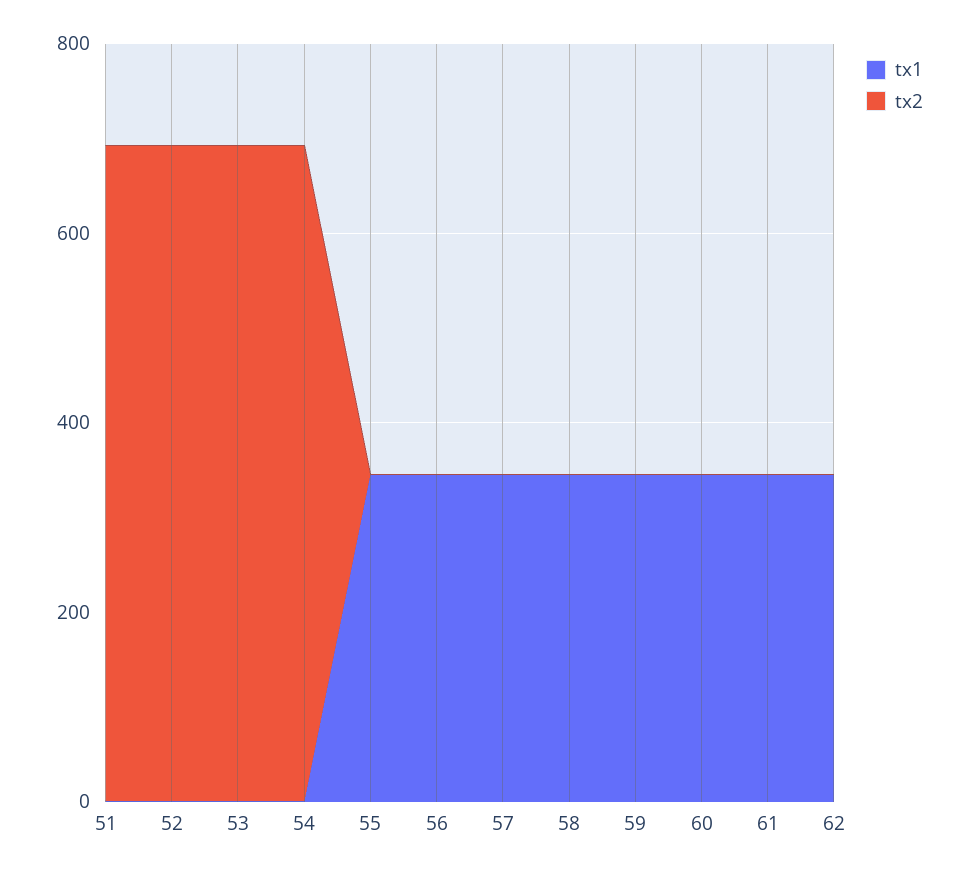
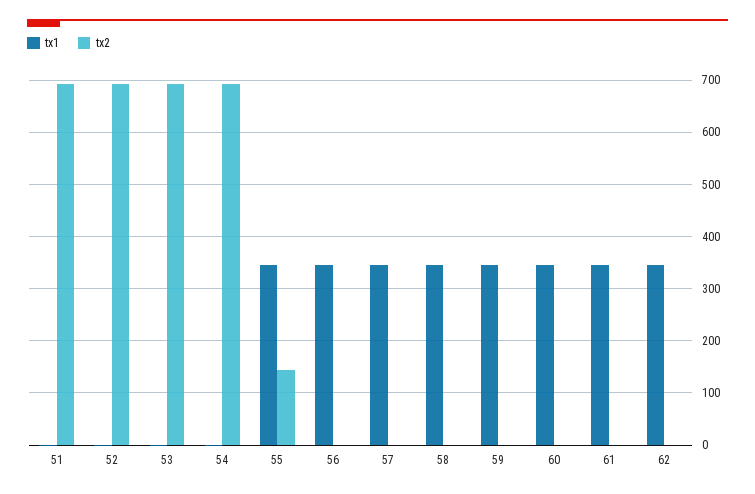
tx2, 55: 0 -> 140

